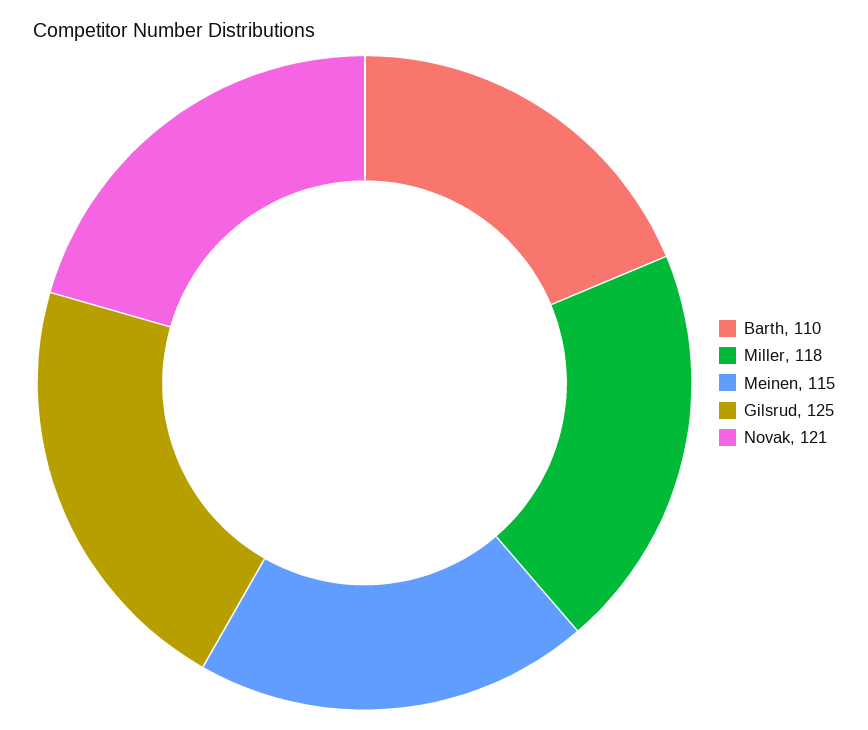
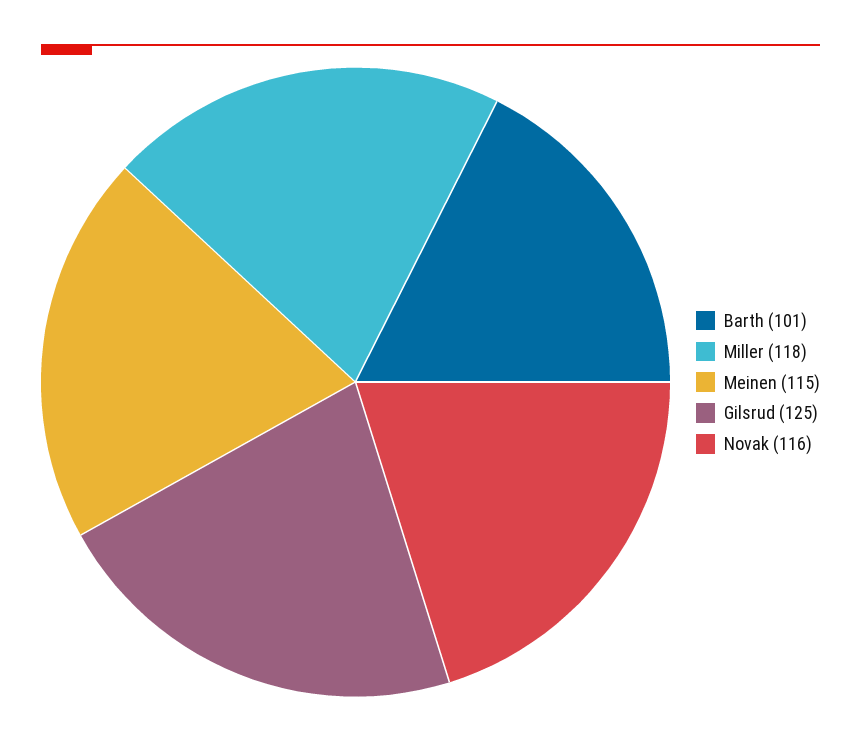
Barth: 110 -> 101
Novak: 121 -> 116

